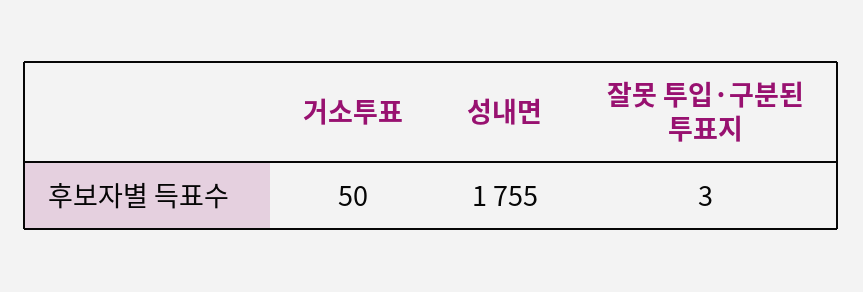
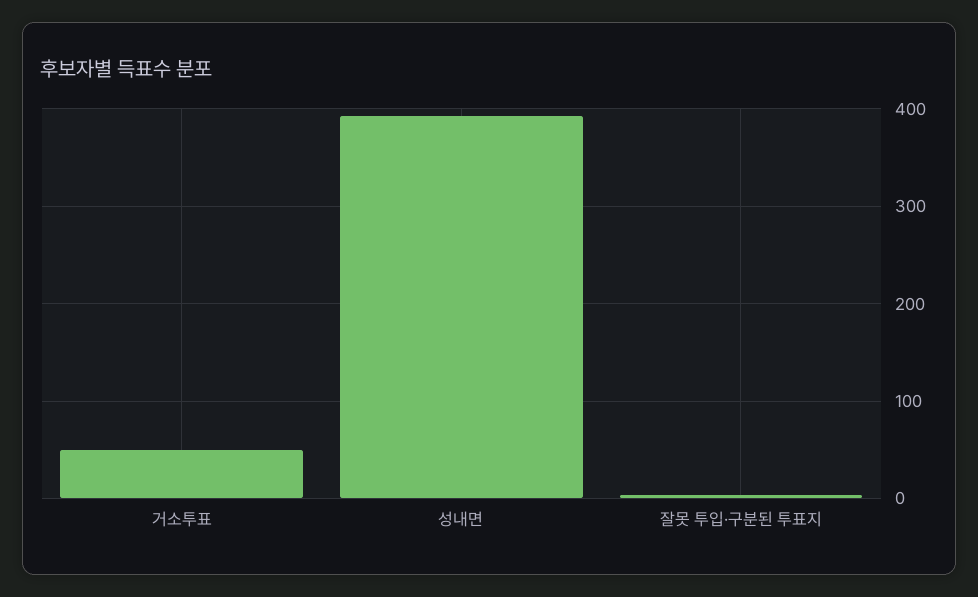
성내면: 1755 -> 390

